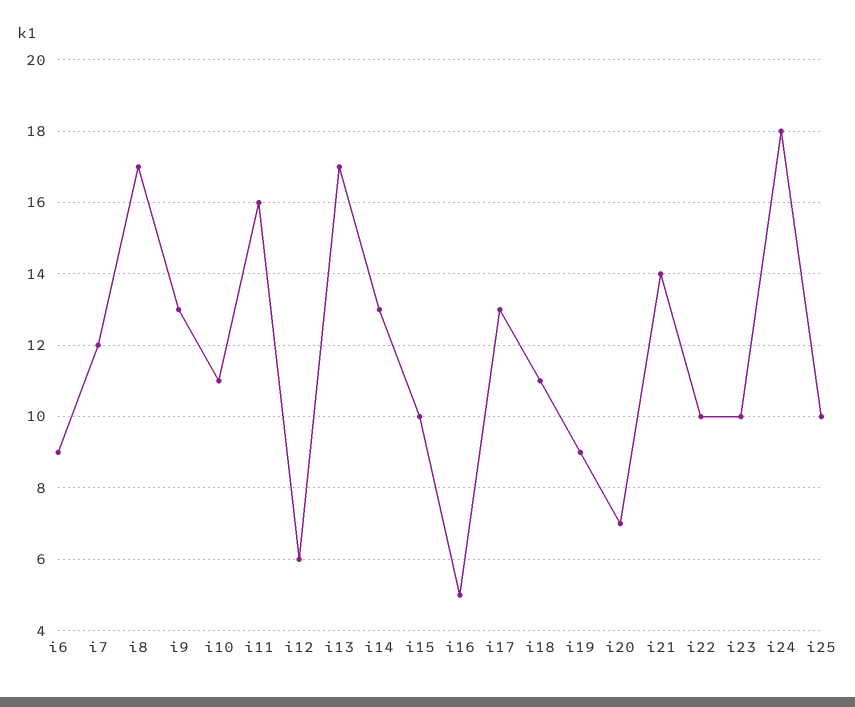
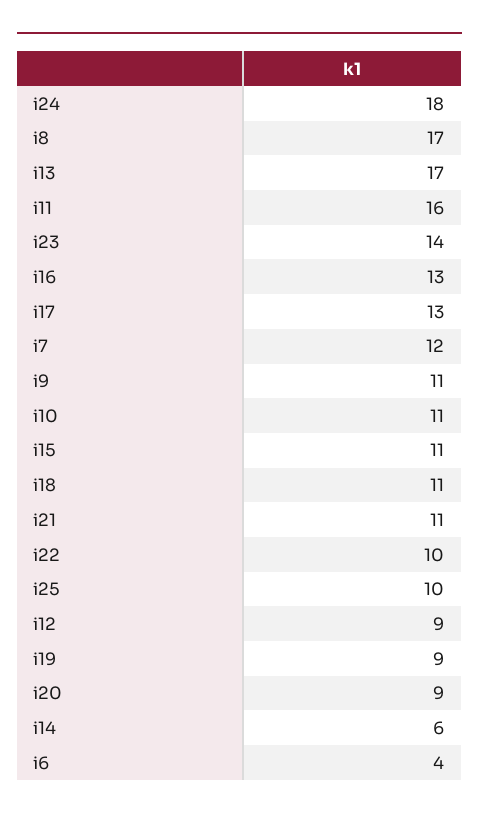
i6: 9 -> 4
i9: 13 -> 11
i12: 6 -> 9
i14: 13 -> 6
i15: 10 -> 11
i16: 5 -> 13
i20: 7 -> 9
i21: 14 -> 11
i23: 10 -> 14

